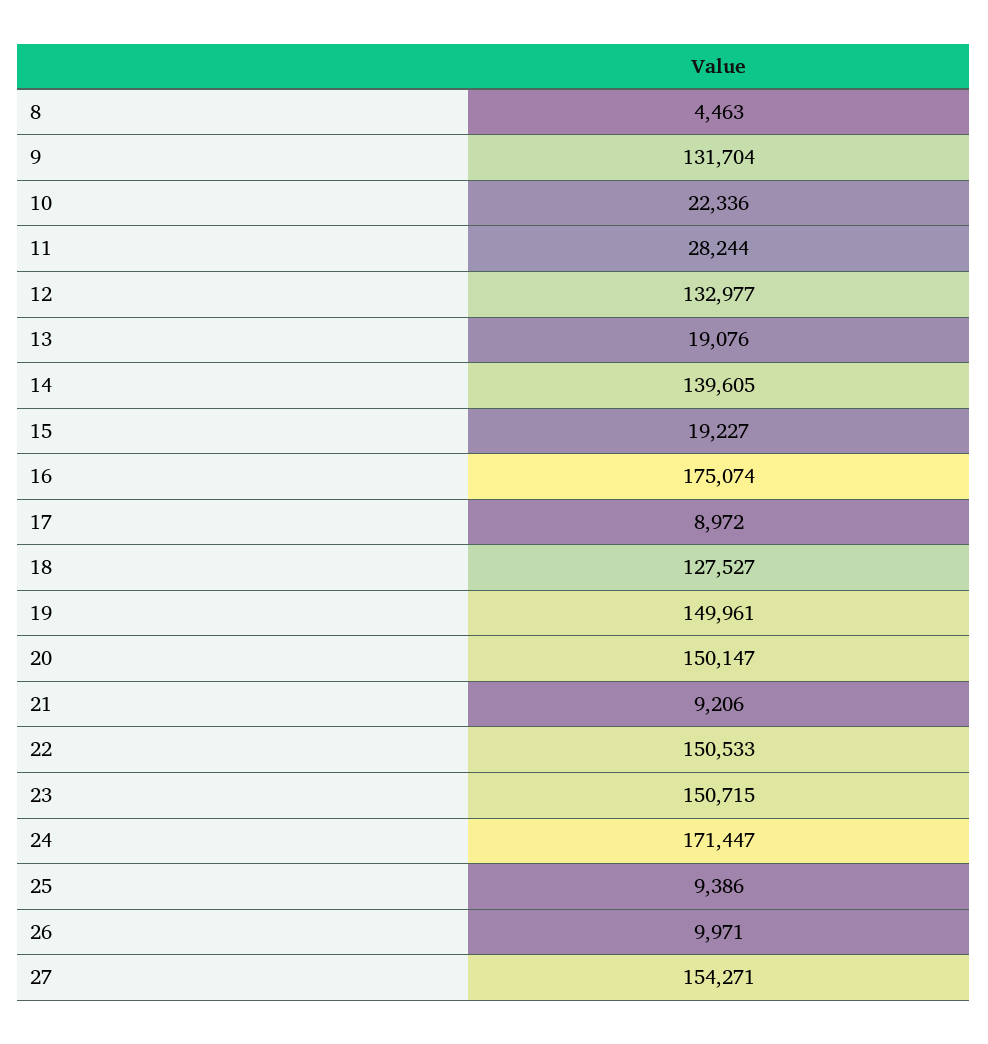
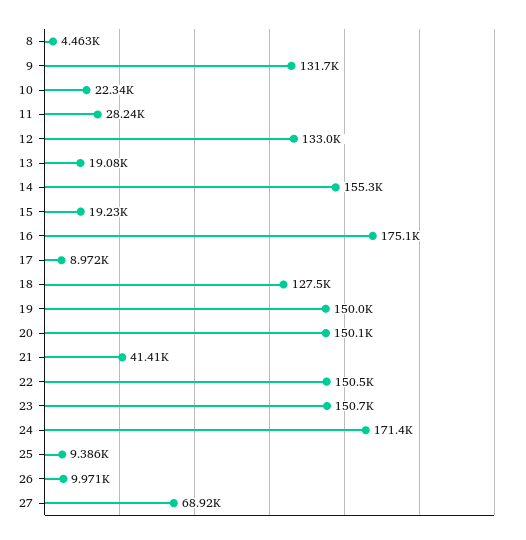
14: 139605 -> 155300
21: 9206 -> 41410
27: 154271 -> 68920

